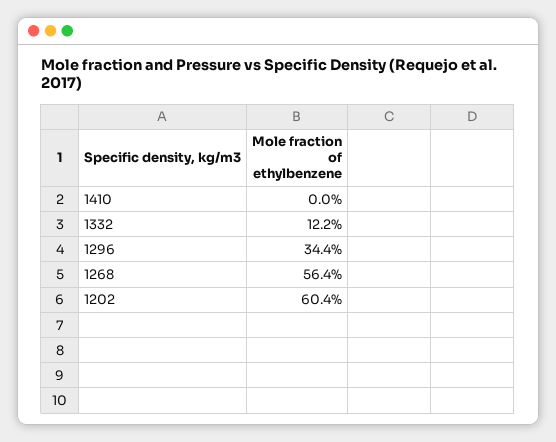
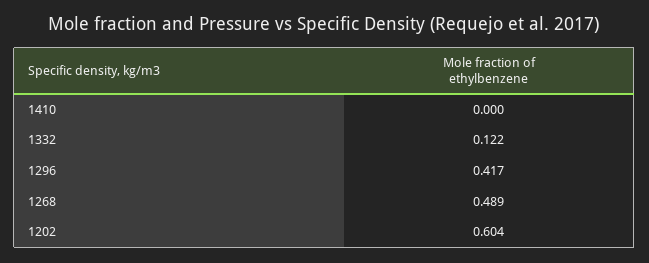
1296: 0.344 -> 0.417
1268: 0.564 -> 0.489

